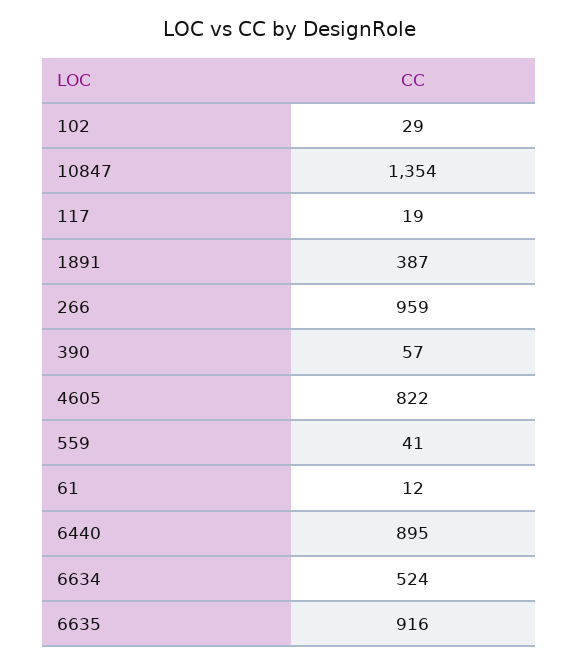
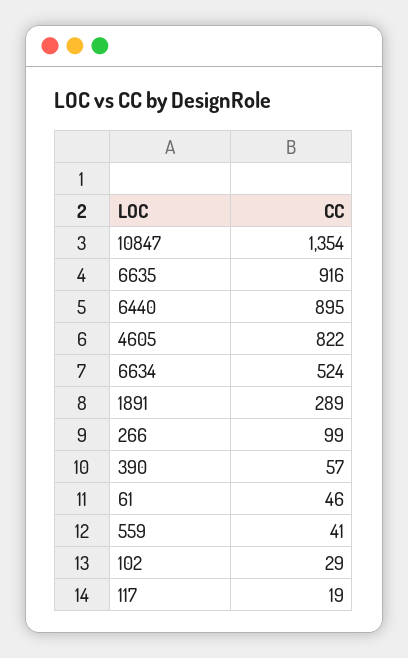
1891: 387 -> 289
266: 959 -> 99
61: 12 -> 46

